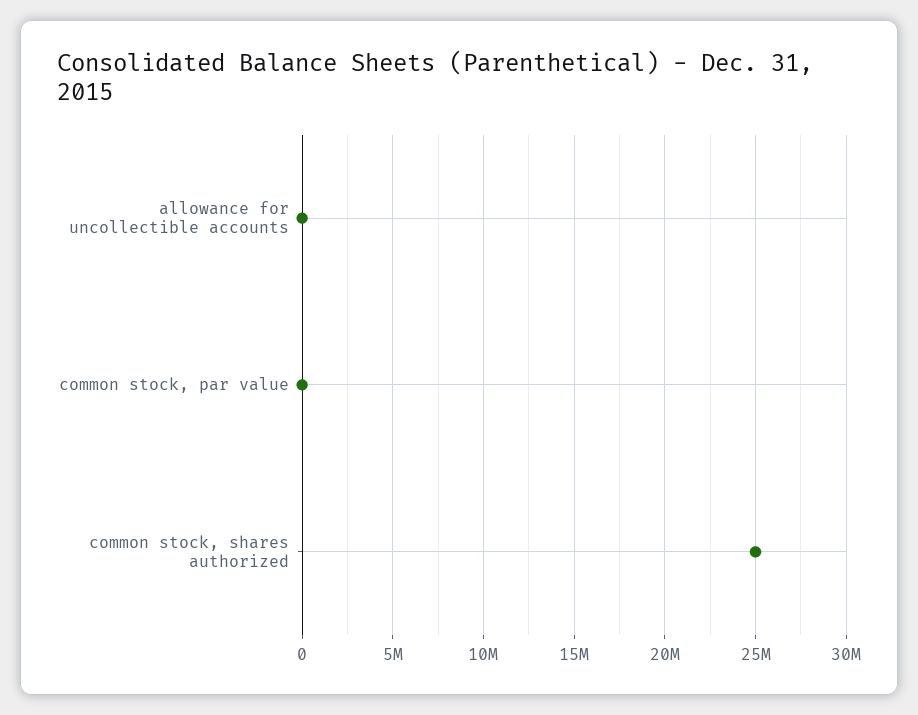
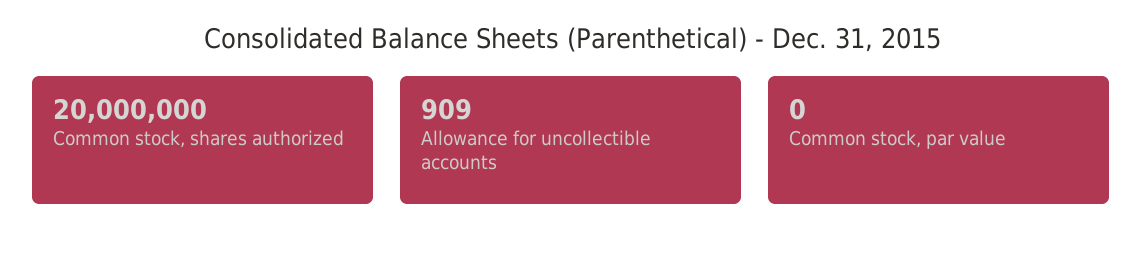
common stock, shares authorized: 25000000 -> 20000000

